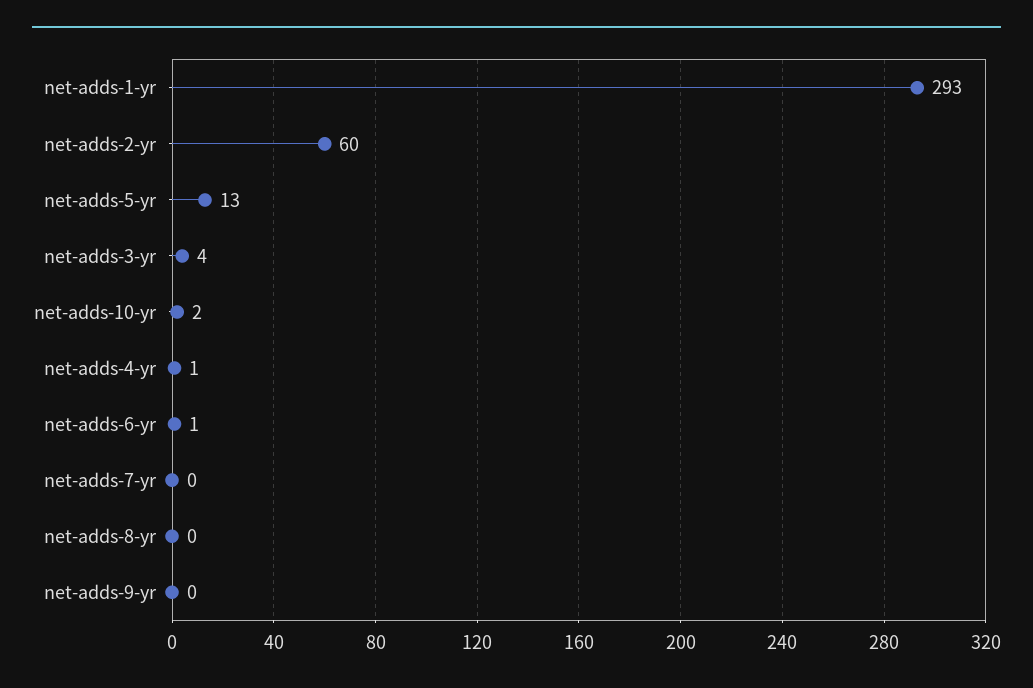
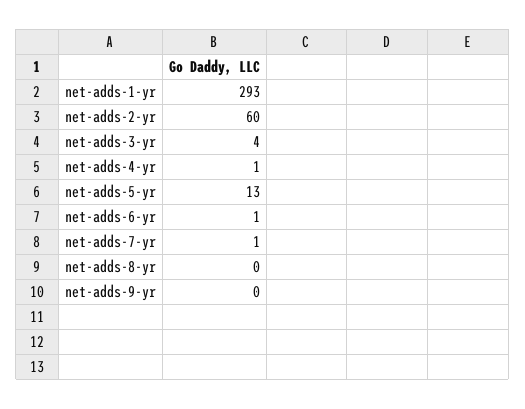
net-adds-10-yr: 2 -> none
net-adds-7-yr: 0 -> 1

